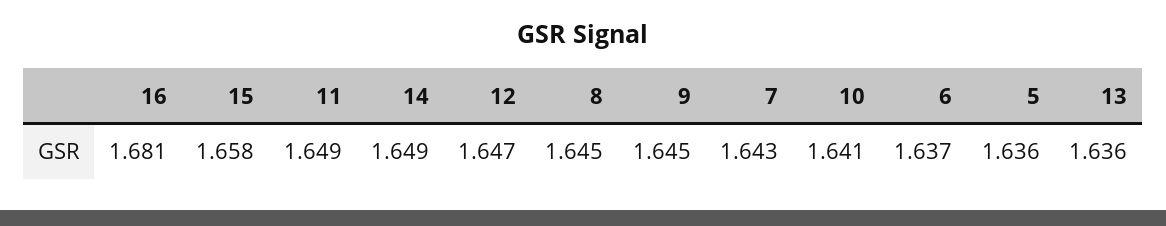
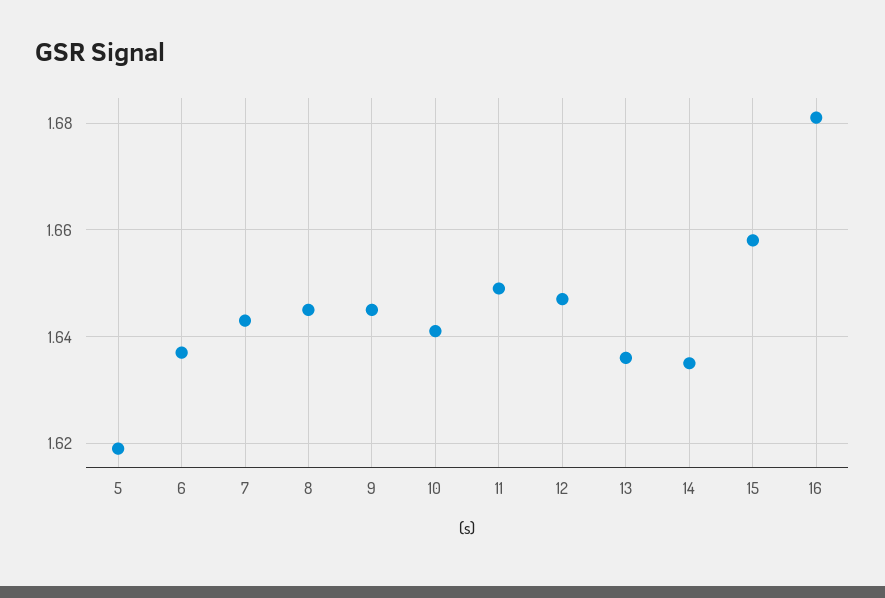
14: 1.649 -> 1.635
5: 1.636 -> 1.62

